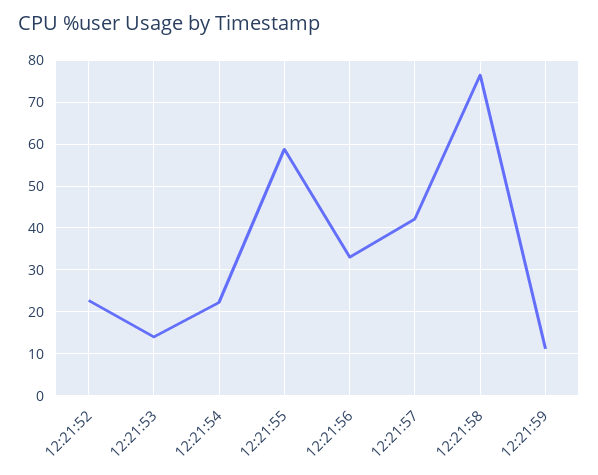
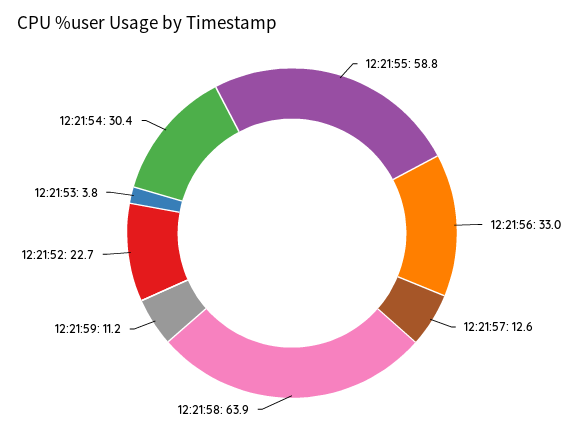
12:21:53: 14 -> 3.8
12:21:54: 22 -> 30.4
12:21:57: 42 -> 12.6
12:21:58: 76 -> 63.9

